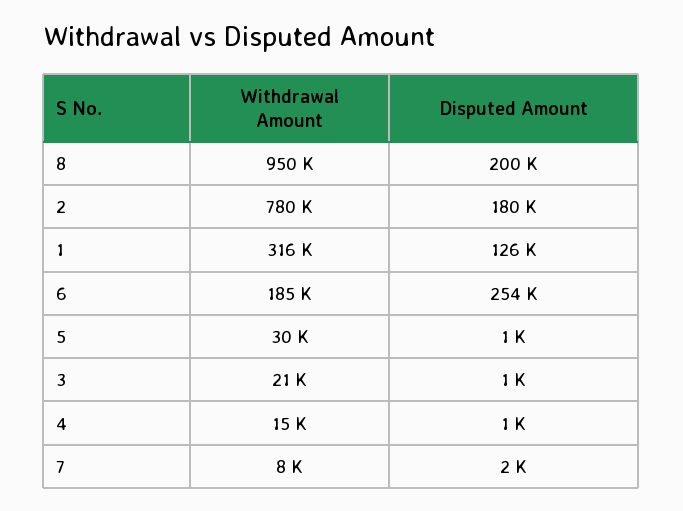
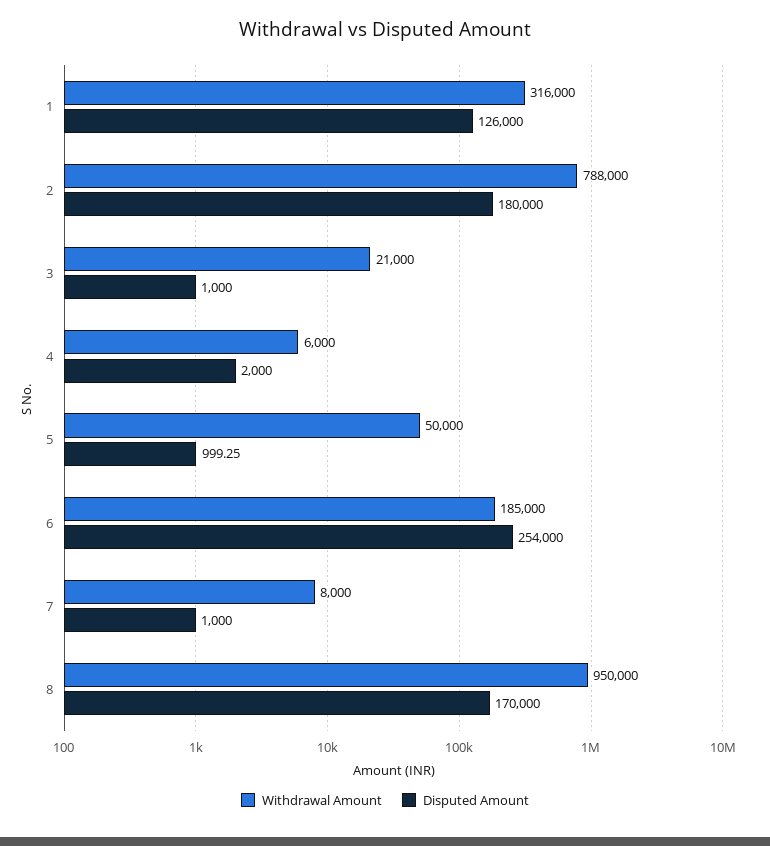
Disputed Amount, 8: 200000 -> 170000
Withdrawal Amount, 2: 780000 -> 788000
Withdrawal Amount, 5: 30000 -> 50000
Withdrawal Amount, 4: 15000 -> 6000
Disputed Amount, 4: 1000 -> 2000
Disputed Amount, 7: 2000 -> 1000

